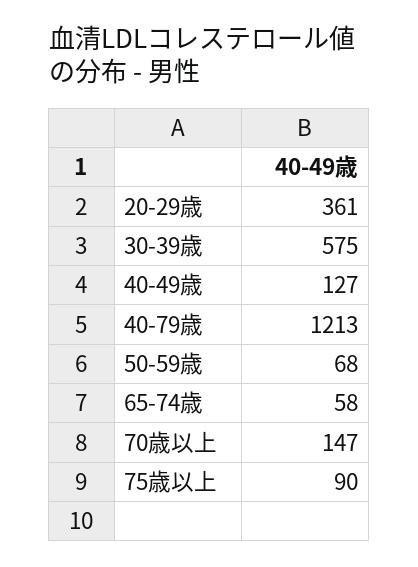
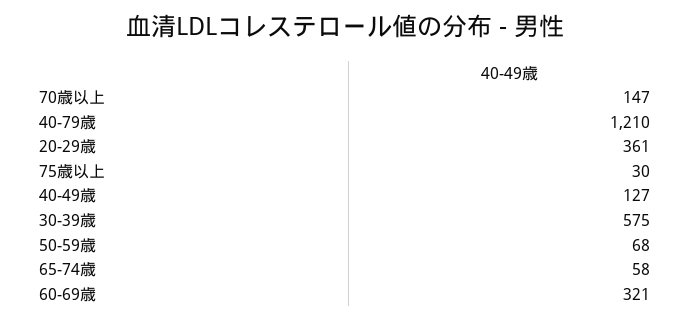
40-79歳: 1213 -> 1210
75歳以上: 90 -> 30
60-69歳: none -> 321

